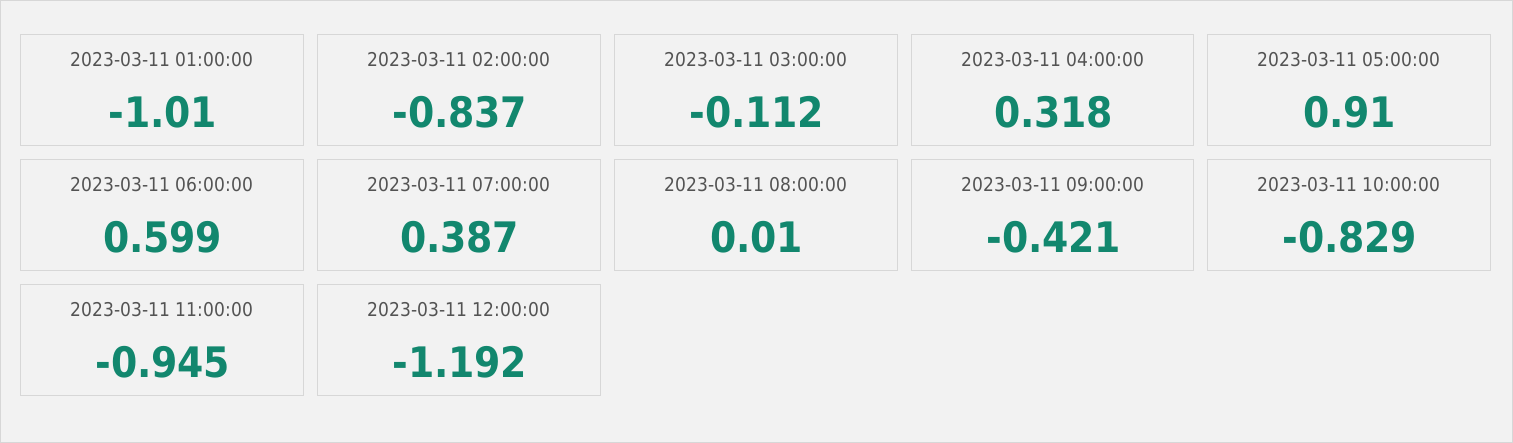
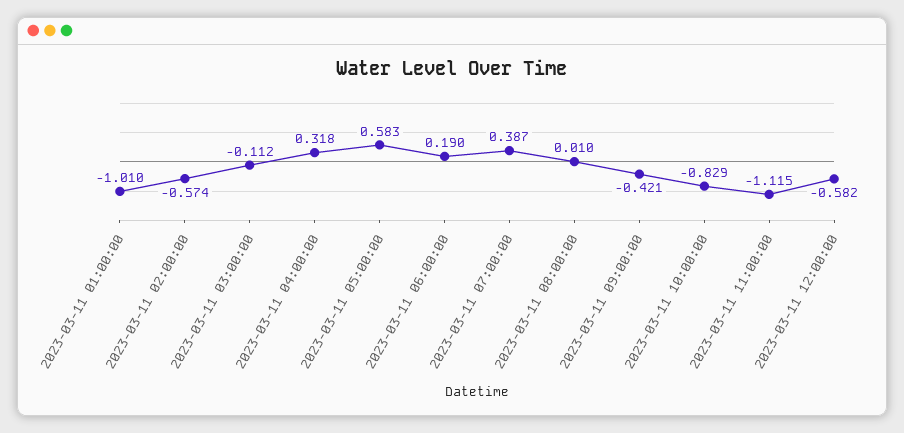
2023-03-11 02:00:00: -0.837 -> -0.574
2023-03-11 05:00:00: 0.91 -> 0.583
2023-03-11 06:00:00: 0.599 -> 0.19
2023-03-11 11:00:00: -0.945 -> -1.115
2023-03-11 12:00:00: -1.192 -> -0.582

